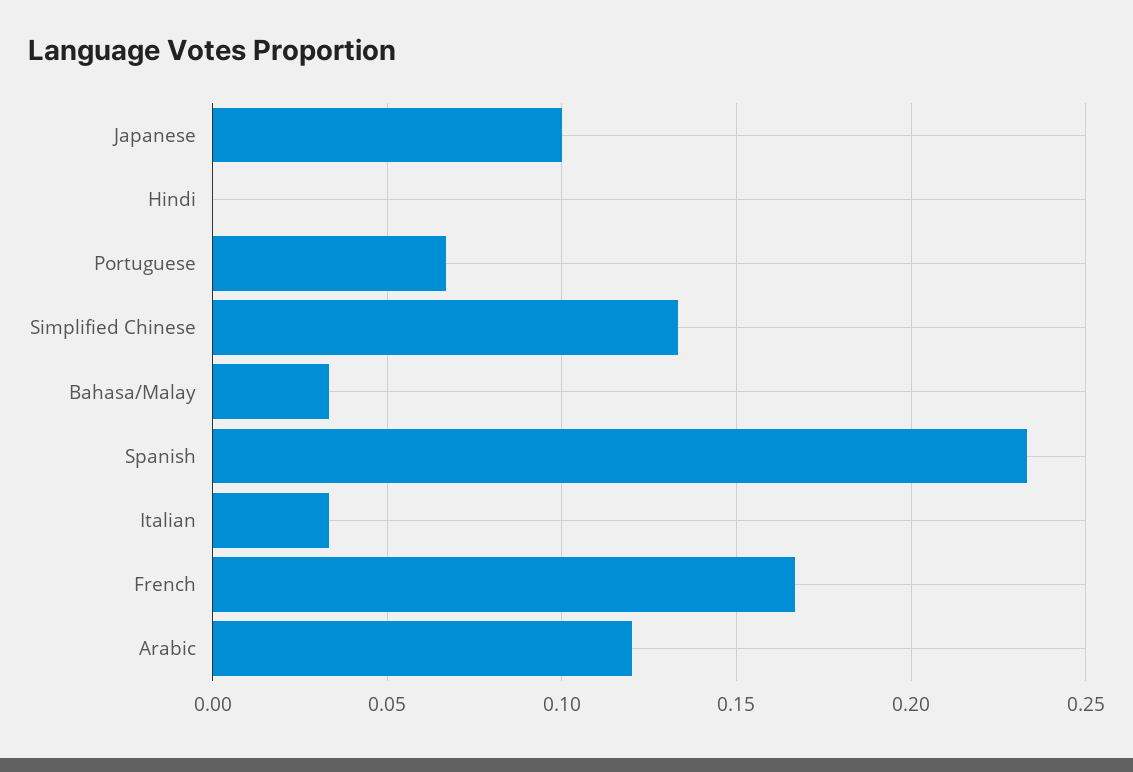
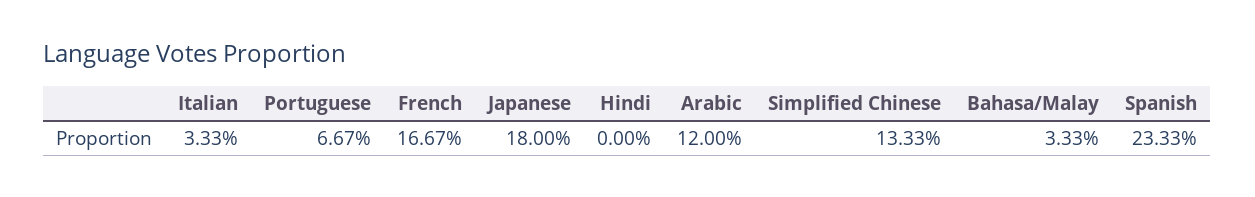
Japanese: 0.1 -> 0.18

